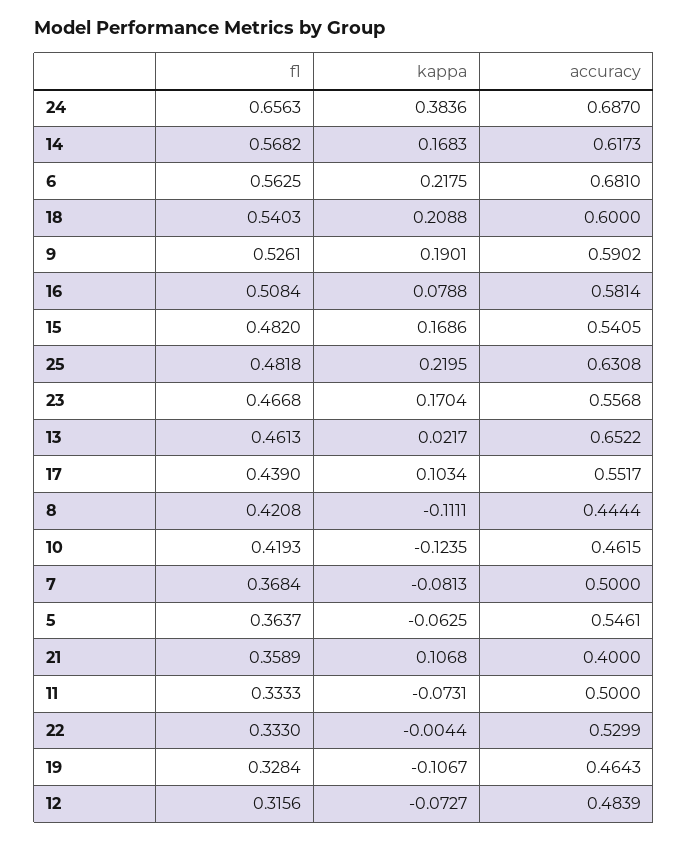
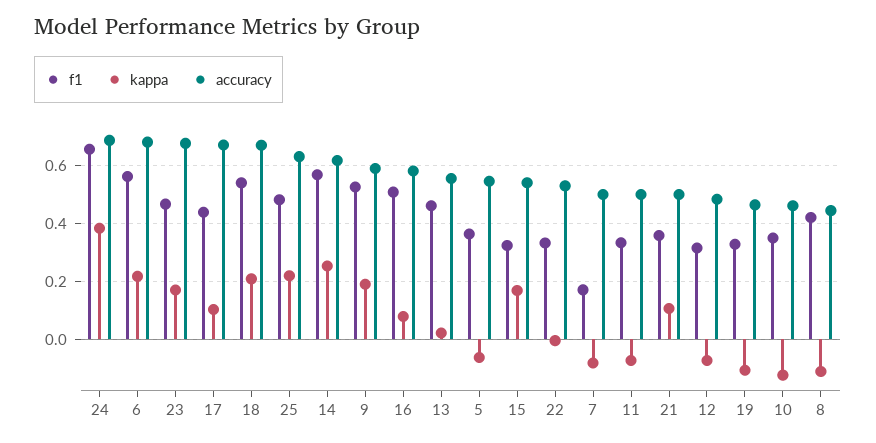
kappa, 14: 0.1683 -> 0.25
accuracy, 18: 0.6 -> 0.675
f1, 15: 0.482 -> 0.325
accuracy, 23: 0.5568 -> 0.675
accuracy, 13: 0.6522 -> 0.55
accuracy, 17: 0.5517 -> 0.675
f1, 10: 0.4193 -> 0.35
f1, 7: 0.3684 -> 0.175
accuracy, 21: 0.4 -> 0.5

